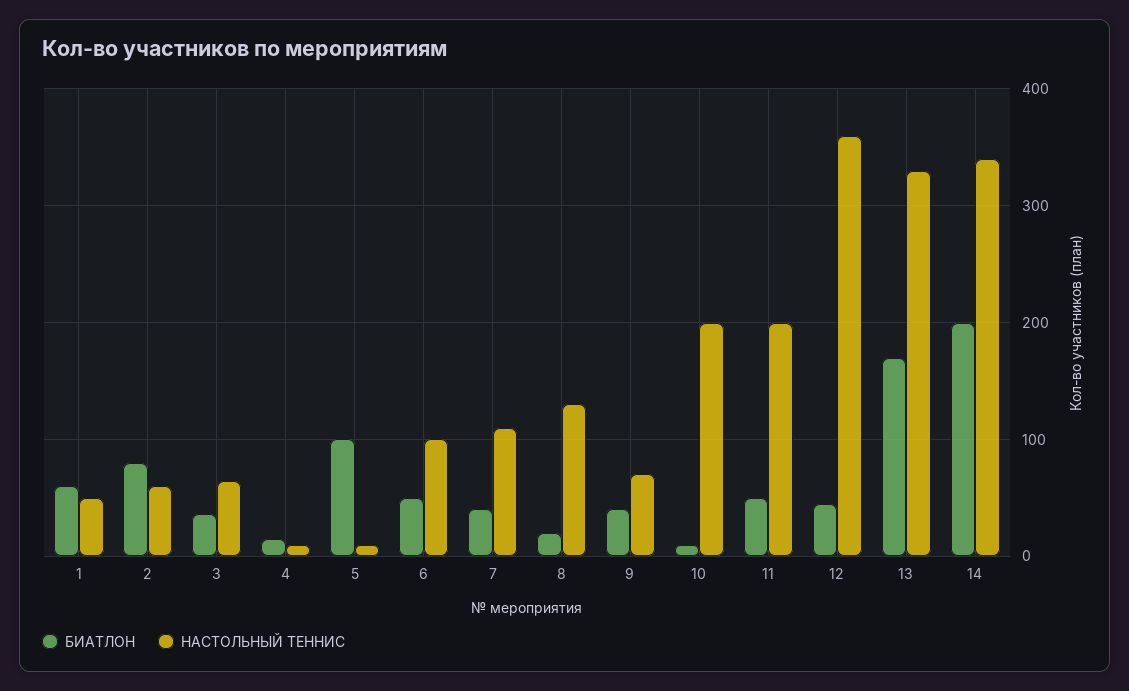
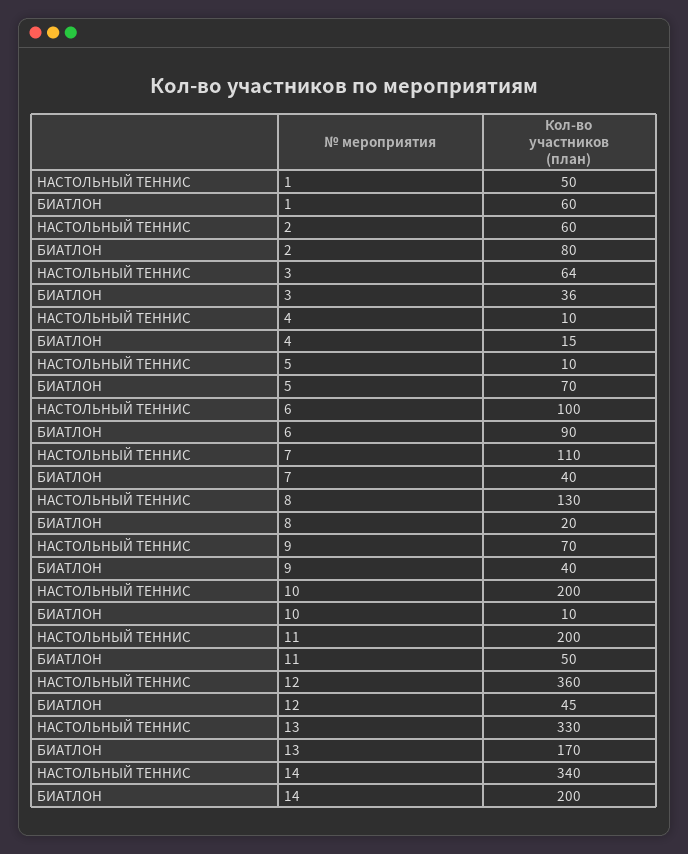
БИАТЛОН, 5: 100 -> 70
БИАТЛОН, 6: 50 -> 90

